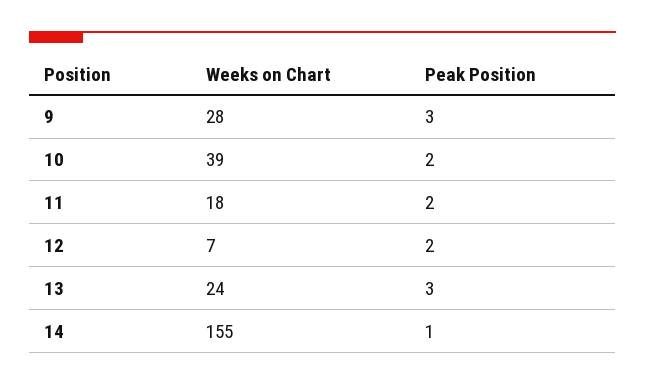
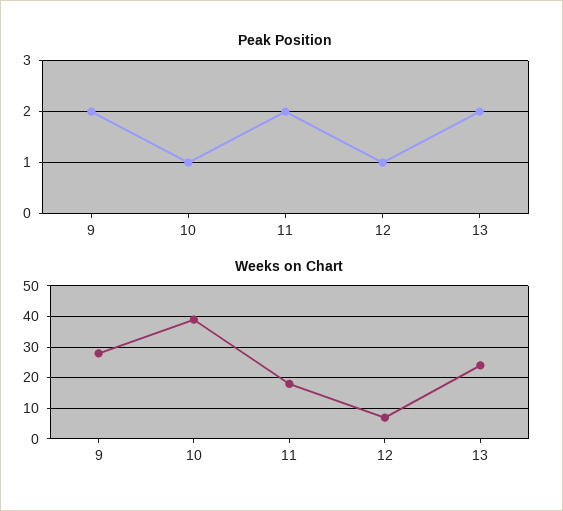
Peak Position, 9: 3 -> 2
Peak Position, 10: 2 -> 1
Peak Position, 12: 2 -> 1
Peak Position, 13: 3 -> 2
Weeks on Chart, 14: 155 -> none
Peak Position, 14: 1 -> none

